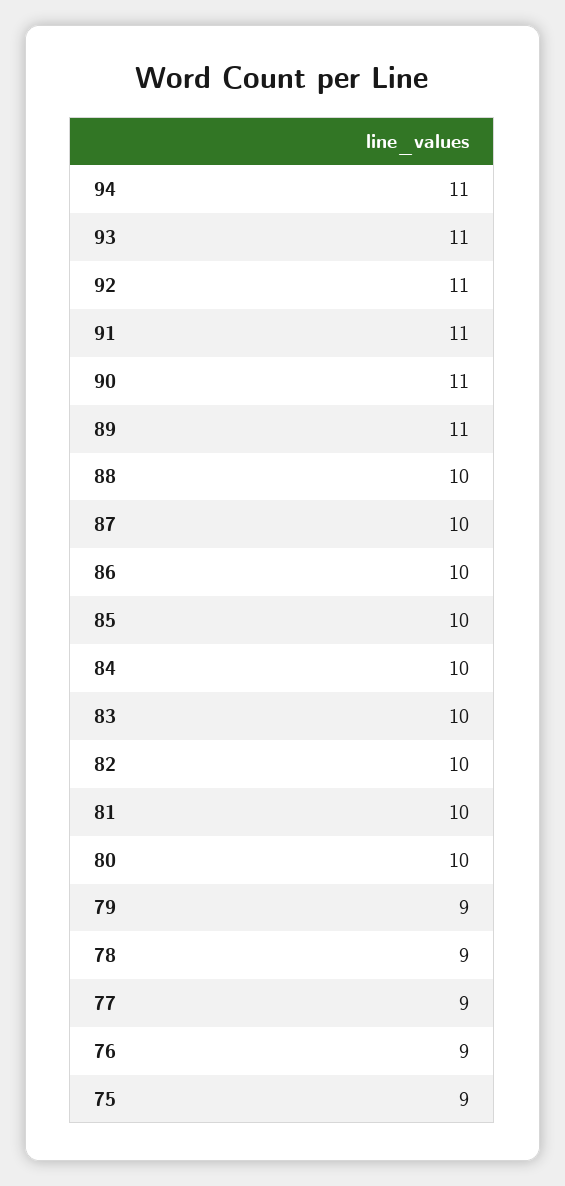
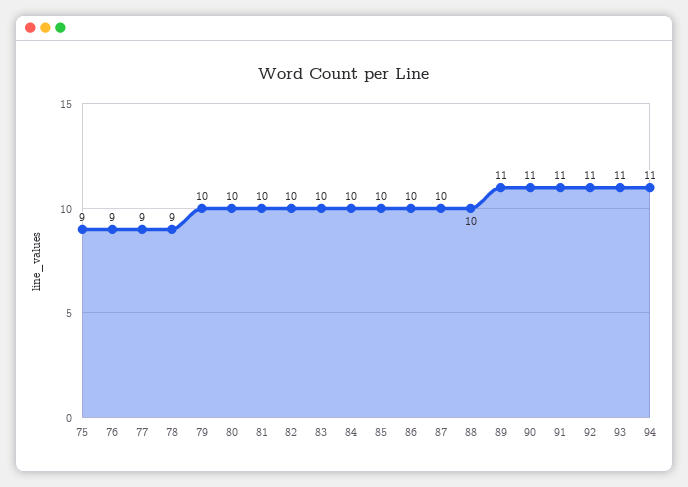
79: 9 -> 10

